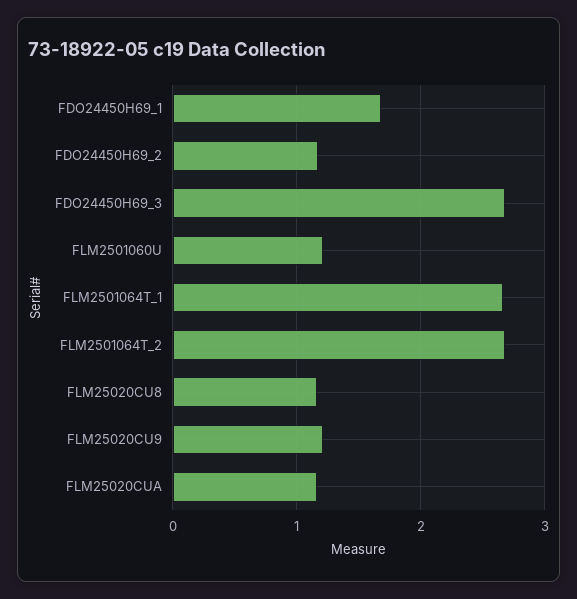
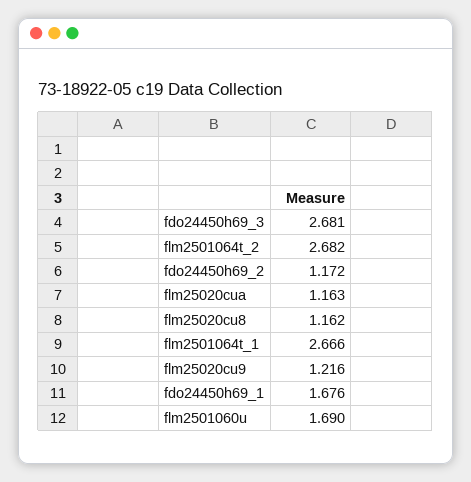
FLM2501060U: 1.2 -> 1.69

